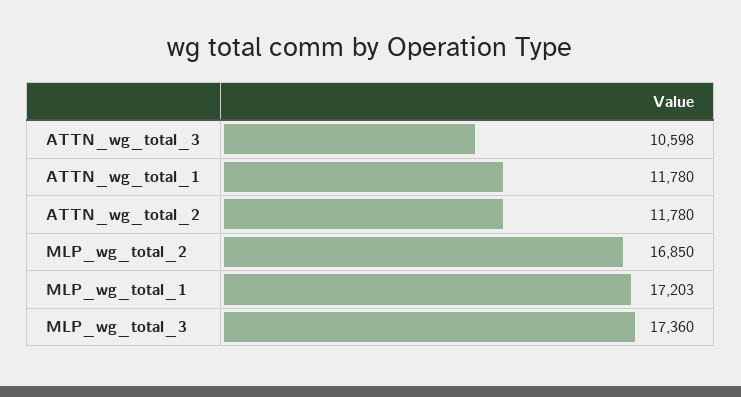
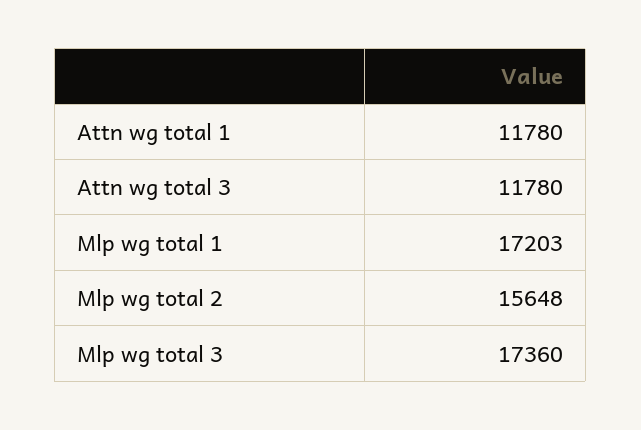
ATTN_wg_total_3: 10598 -> 11780
ATTN_wg_total_2: 11780 -> none
MLP_wg_total_2: 16850 -> 15648

